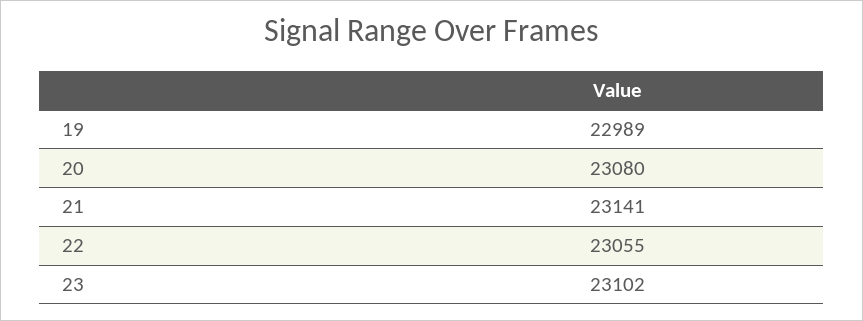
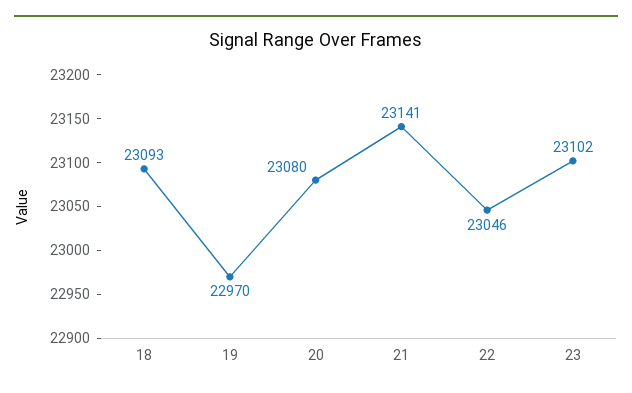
19: 22989 -> 22970
22: 23055 -> 23046
18: none -> 23093

